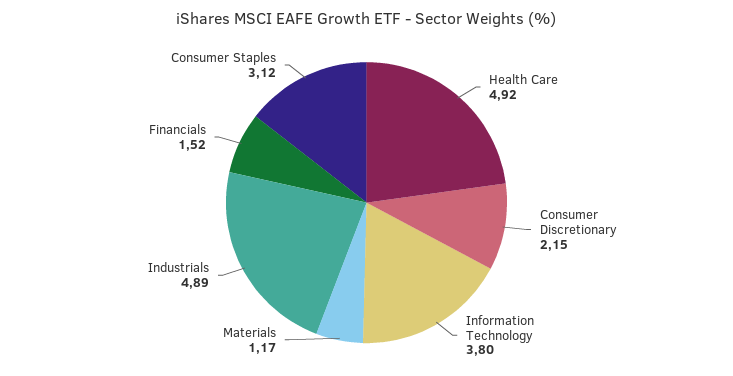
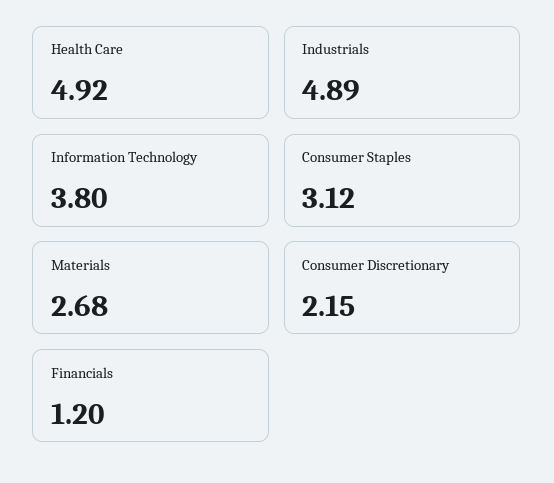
Materials: 1.17 -> 2.68
Financials: 1.52 -> 1.2

